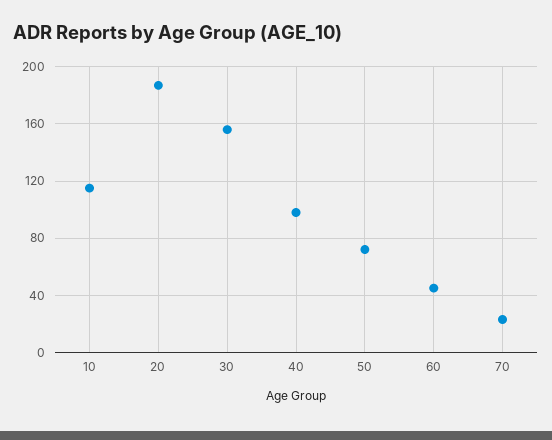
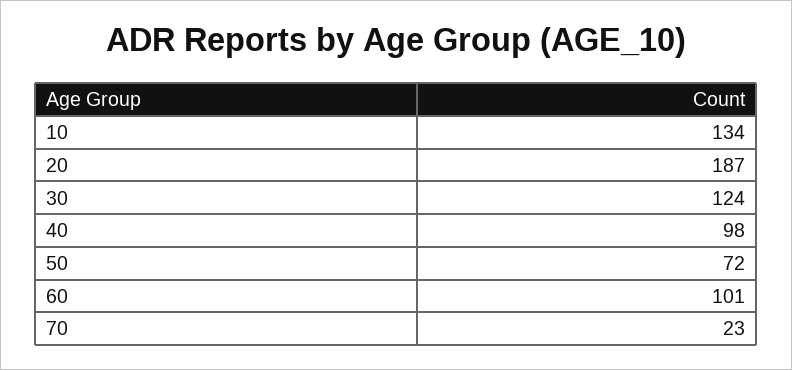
10: 115 -> 134
30: 155 -> 124
60: 45 -> 101

